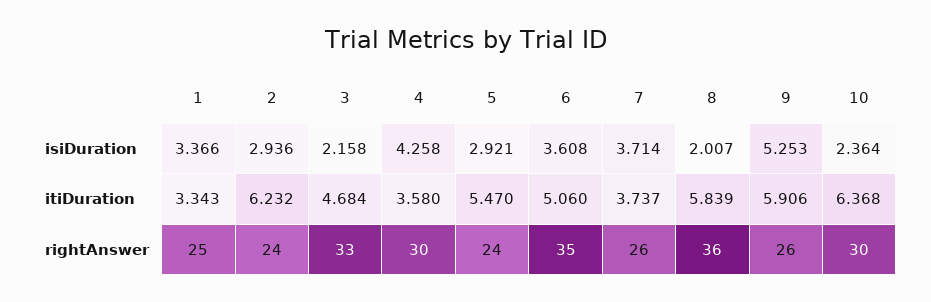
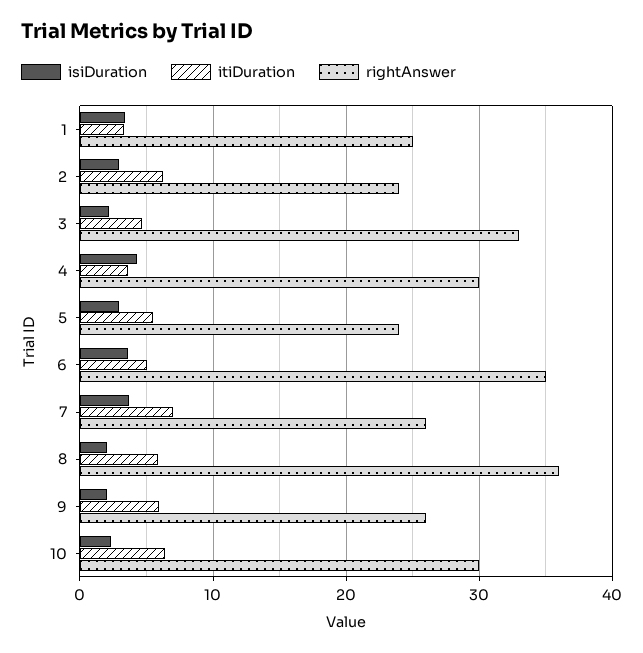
isiDuration, 9: 5.253 -> 2
itiDuration, 7: 3.737 -> 7

